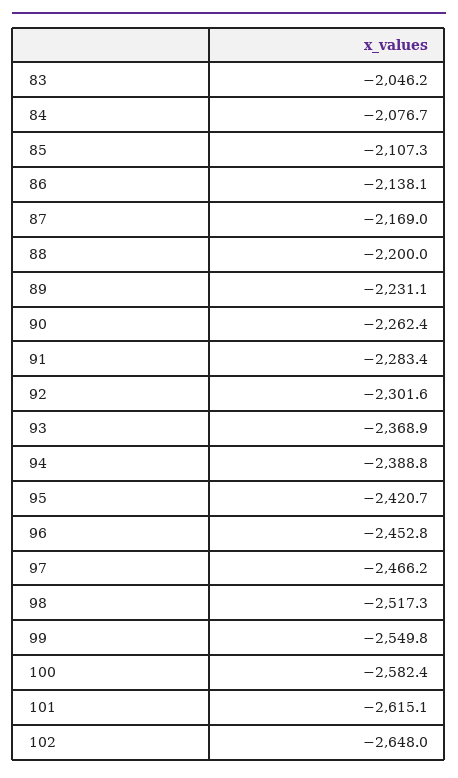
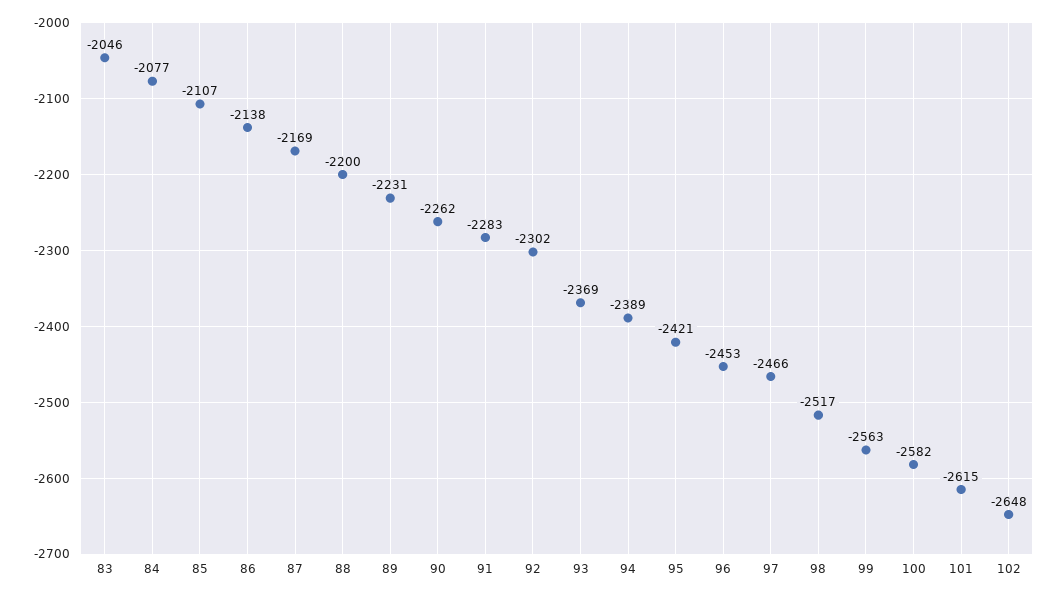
99: -2549.8 -> -2563

